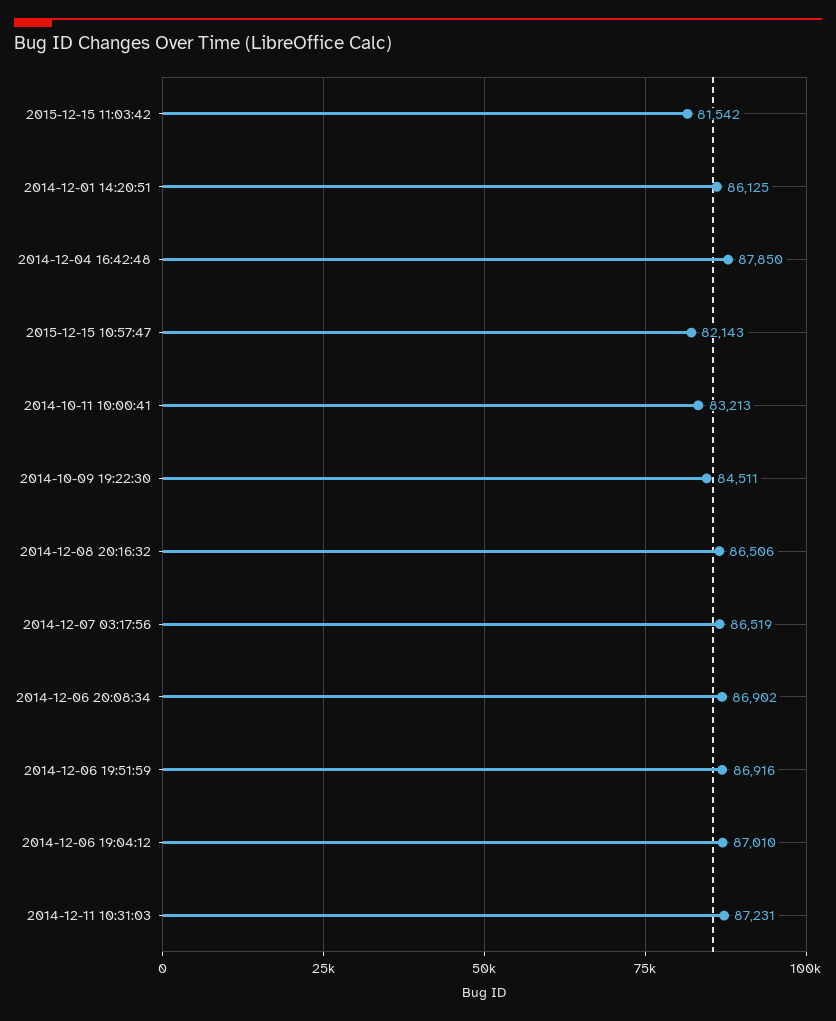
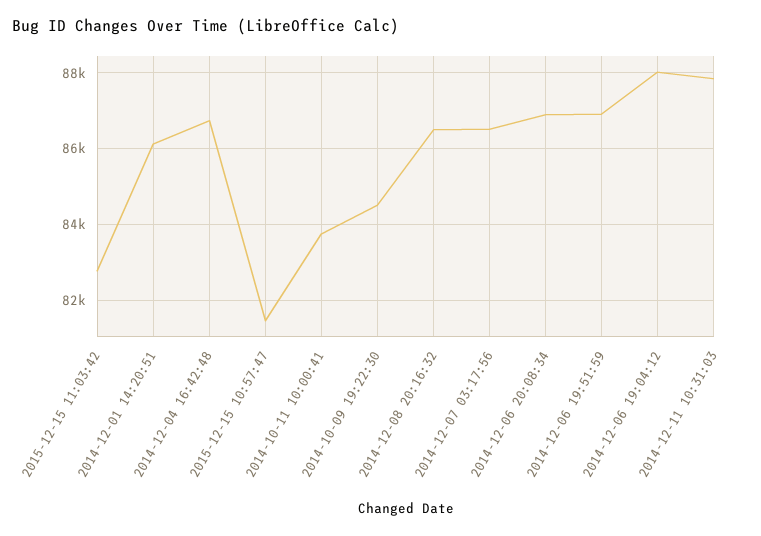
2015-12-15 11:03:42: 81542 -> 82800
2014-12-04 16:42:48: 87850 -> 86800
2015-12-15 10:57:47: 82143 -> 81400
2014-10-11 10:00:41: 83213 -> 83800
2014-12-06 19:04:12: 87010 -> 88000
2014-12-11 10:31:03: 87231 -> 87800

